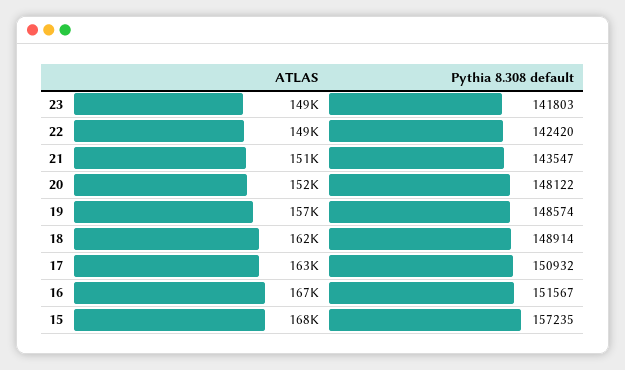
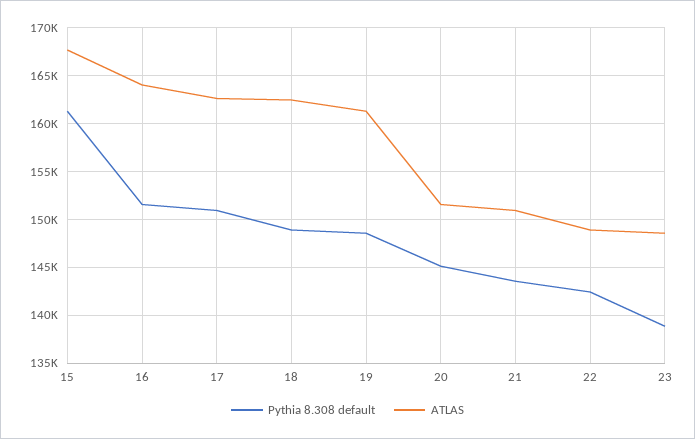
Pythia 8.308 default, 23: 141803 -> 139000
Pythia 8.308 default, 20: 148122 -> 145000
ATLAS, 19: 157000 -> 161000
ATLAS, 16: 167000 -> 164000
Pythia 8.308 default, 15: 157235 -> 161000

